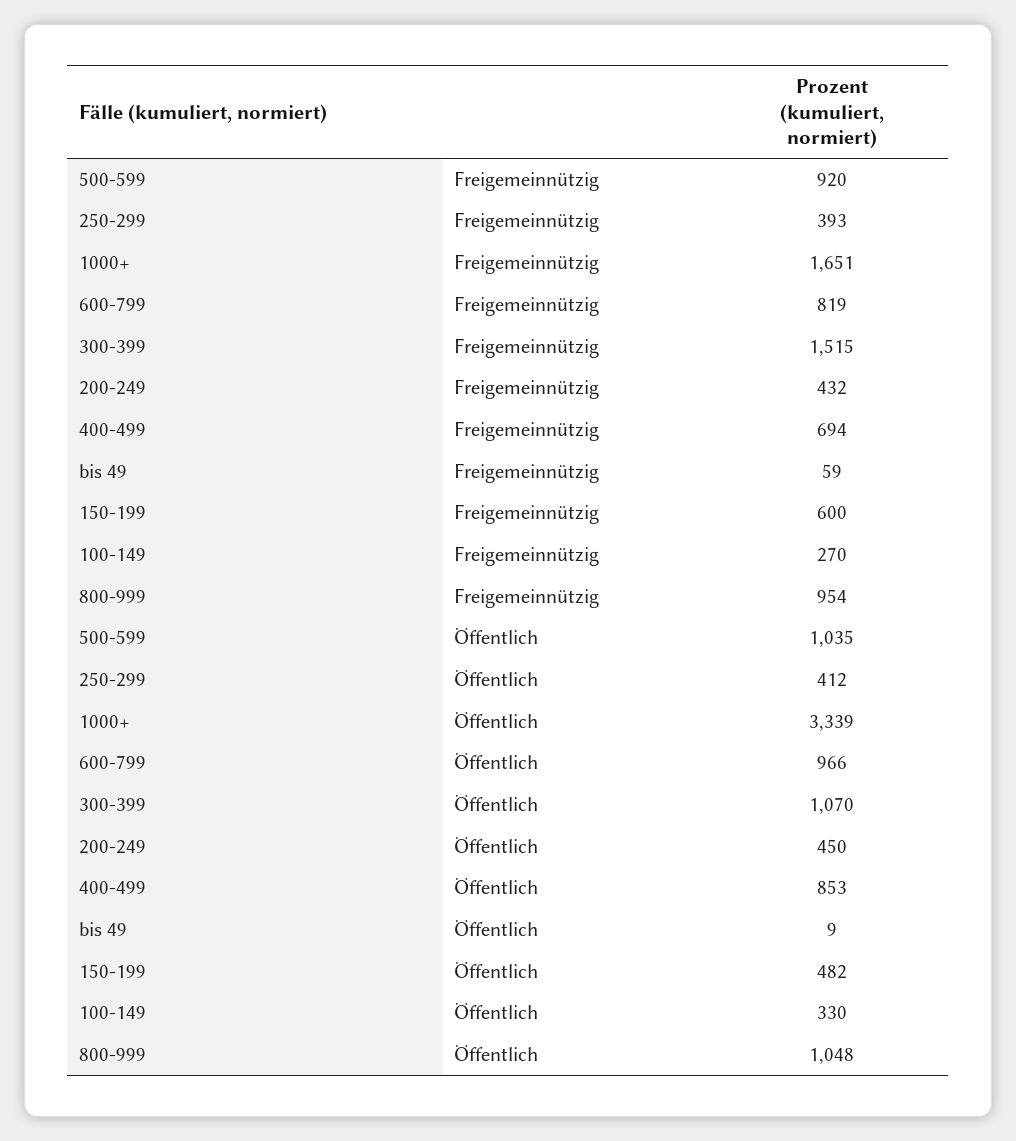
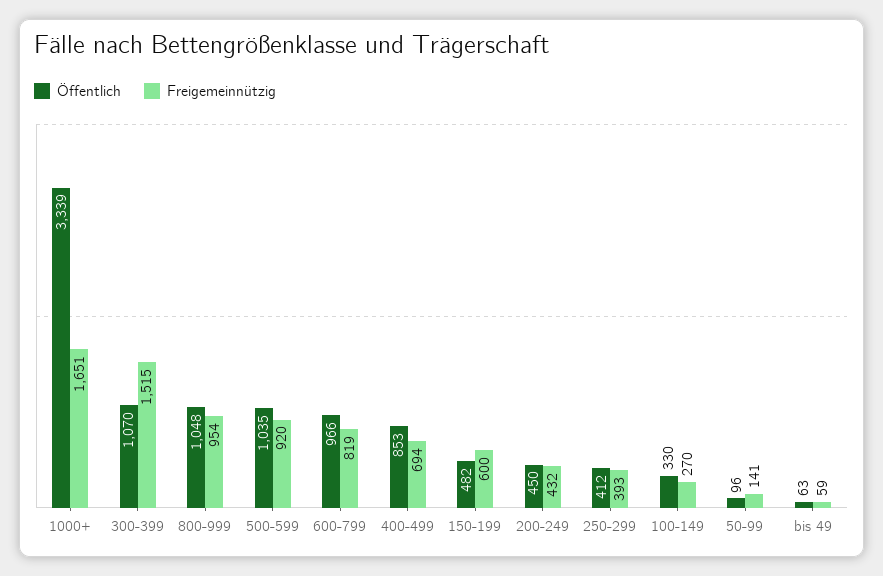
Öffentlich, bis 49: 9 -> 63
Öffentlich, 50-99: none -> 96
Freigemeinnützig, 50-99: none -> 141

